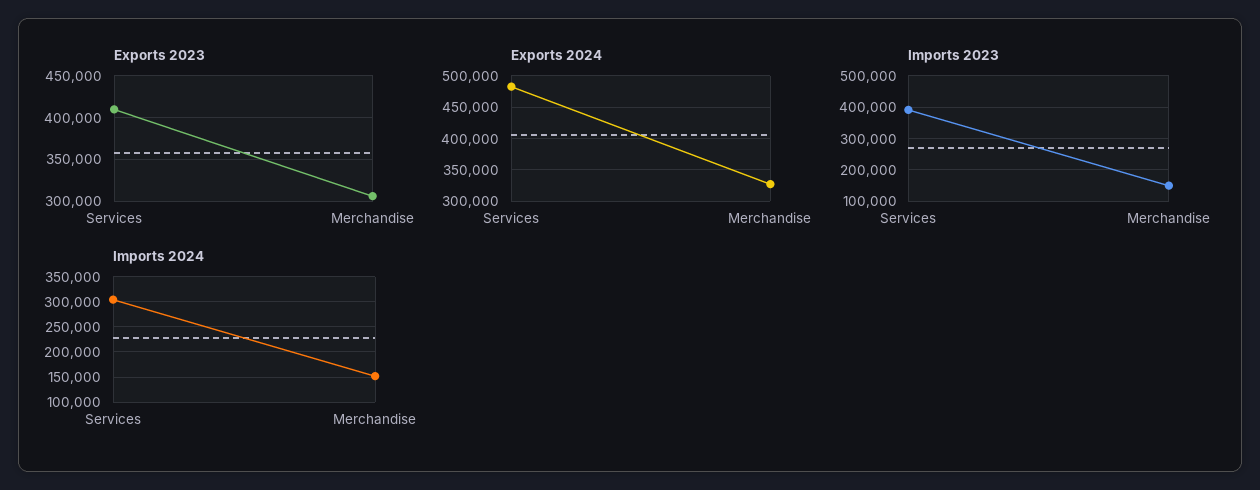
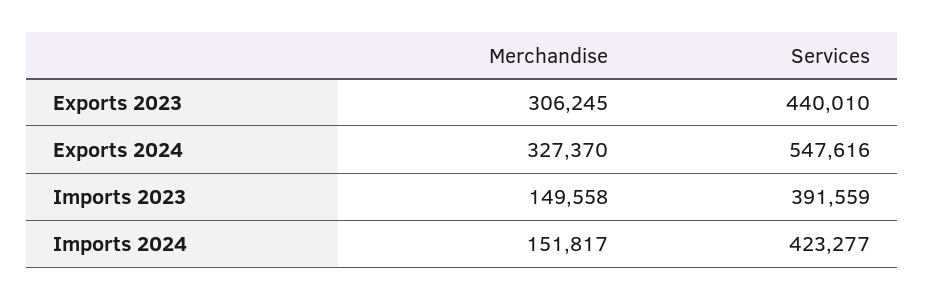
Exports 2023, Services: 410000 -> 440010
Exports 2024, Services: 480000 -> 547616
Imports 2024, Services: 300000 -> 423277

